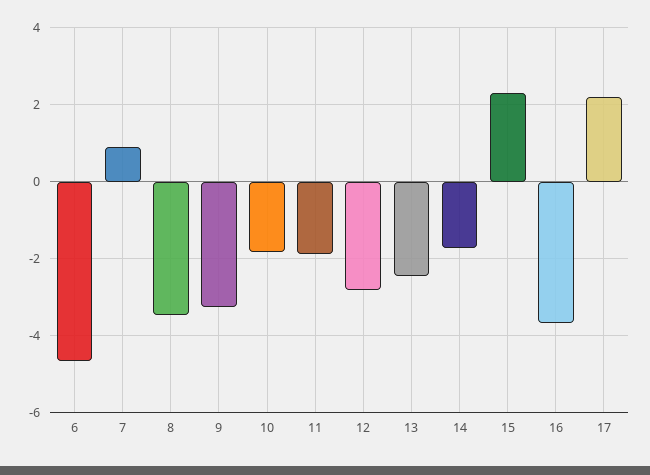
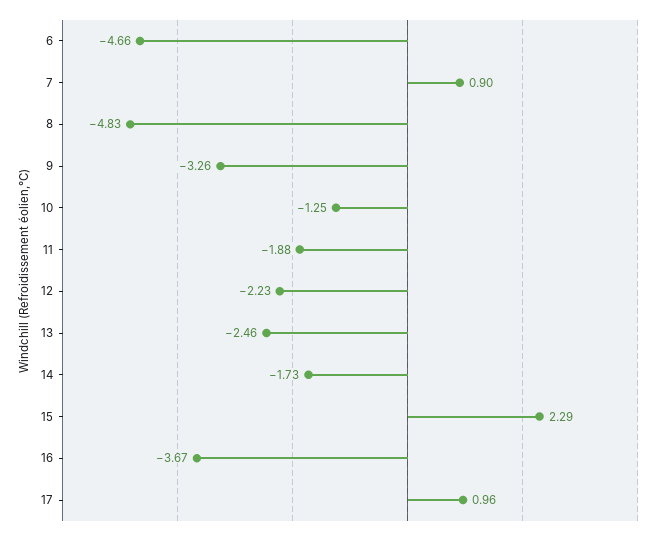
8: -3.4 -> -4.83
10: -1.8 -> -1.25
12: -2.8 -> -2.23
17: 2.2 -> 0.96

